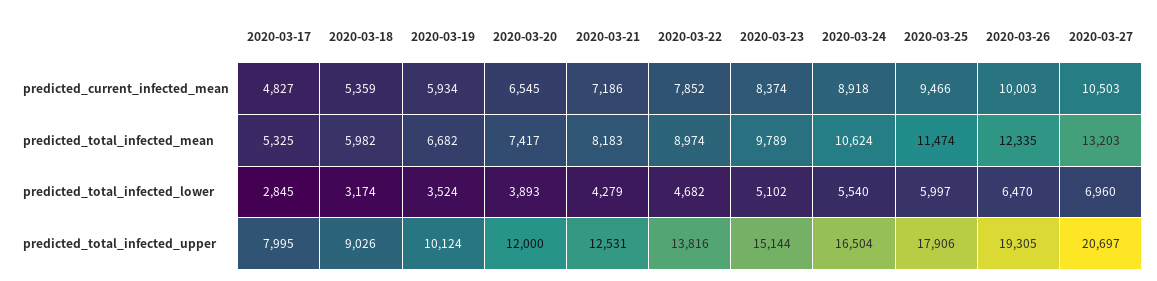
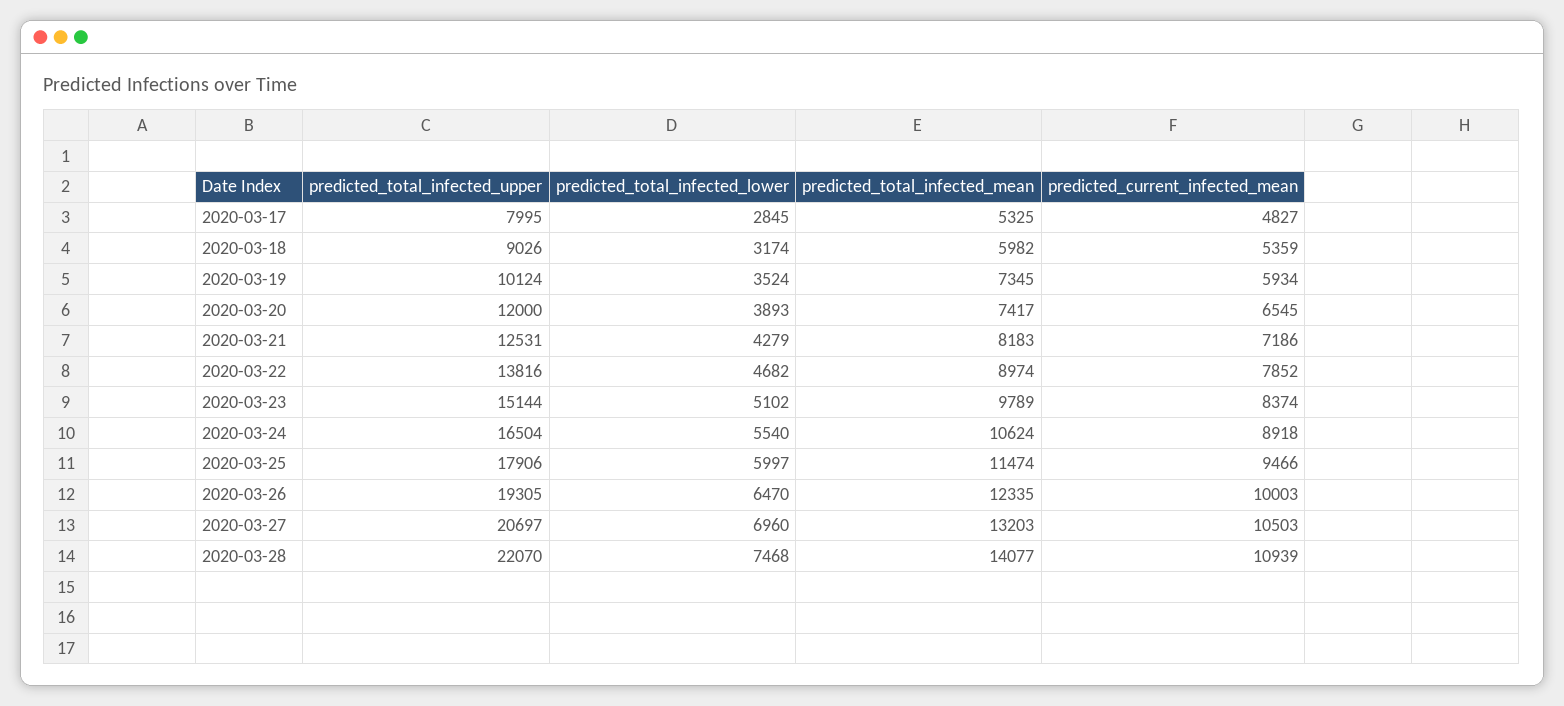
2020-03-19, predicted_total_infected_mean: 6682 -> 7345
2020-03-28, predicted_total_infected_upper: none -> 22070
2020-03-28, predicted_total_infected_lower: none -> 7468
2020-03-28, predicted_total_infected_mean: none -> 14077
2020-03-28, predicted_current_infected_mean: none -> 10939

